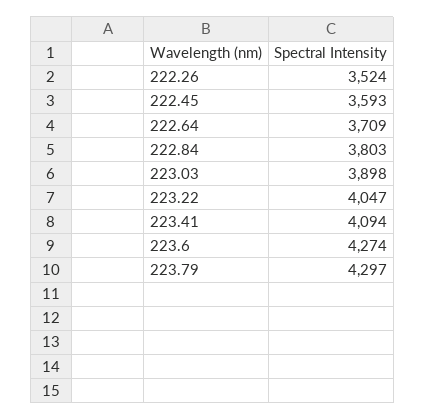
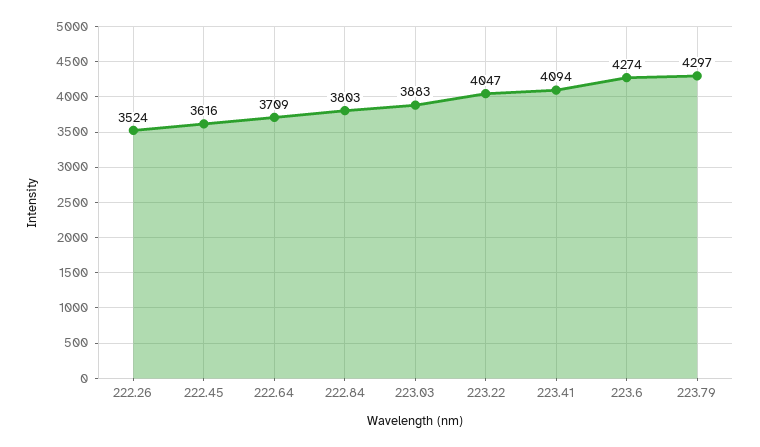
222.45: 3593 -> 3616
223.03: 3898 -> 3883

